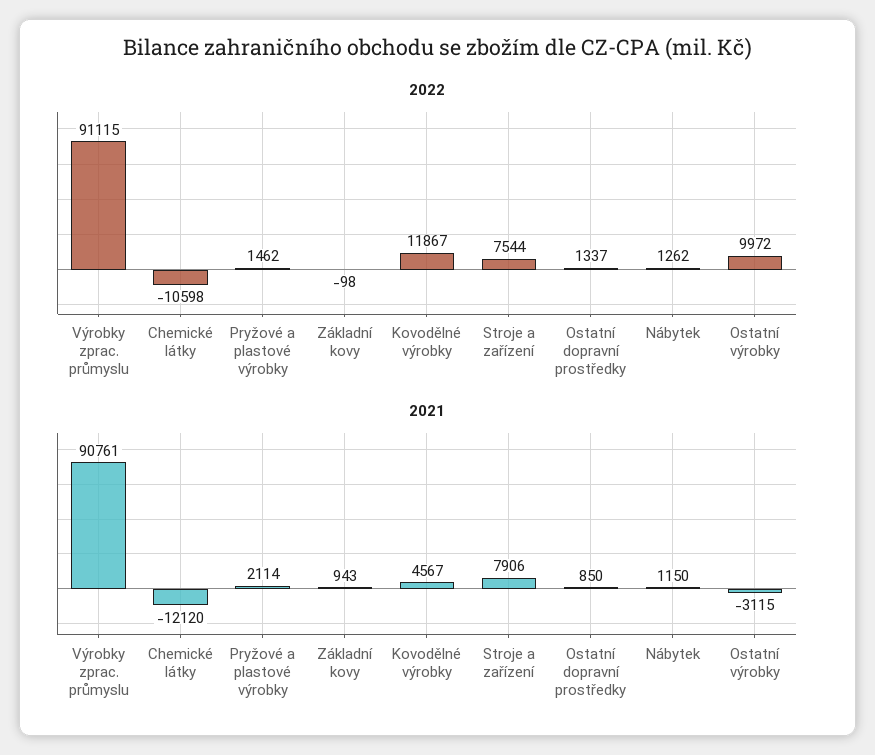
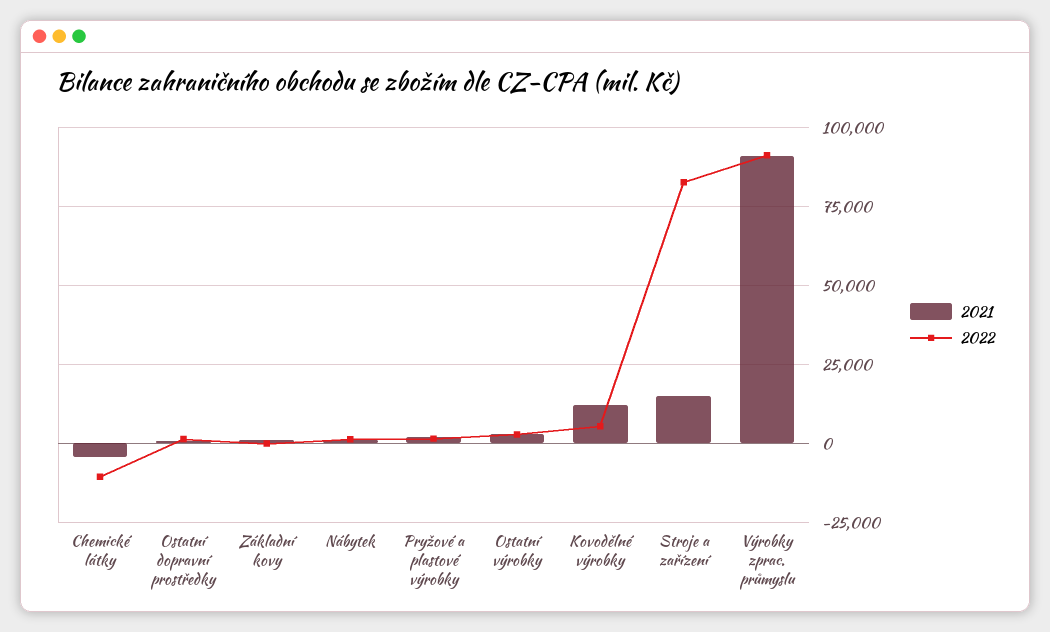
2022, Kovodělné výrobky: 11867 -> 5000
2022, Stroje a zařízení: 7544 -> 82500
2022, Ostatní výrobky: 9972 -> 2500
2021, Chemické látky: -12120 -> -5000
2021, Kovodělné výrobky: 4567 -> 12500
2021, Stroje a zařízení: 7906 -> 15000
2021, Ostatní výrobky: -3115 -> 2500

